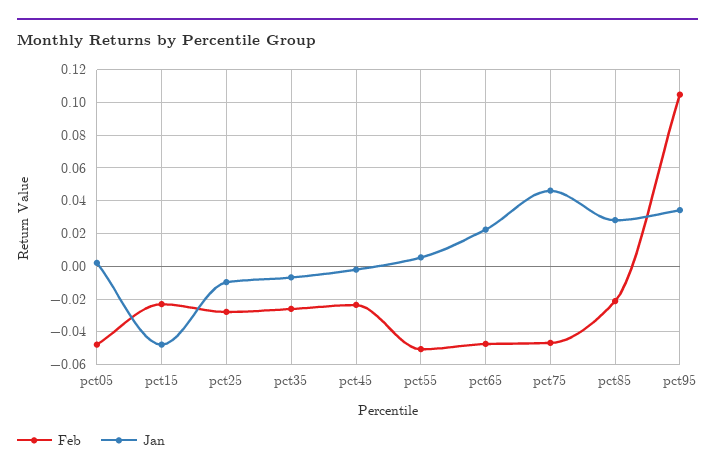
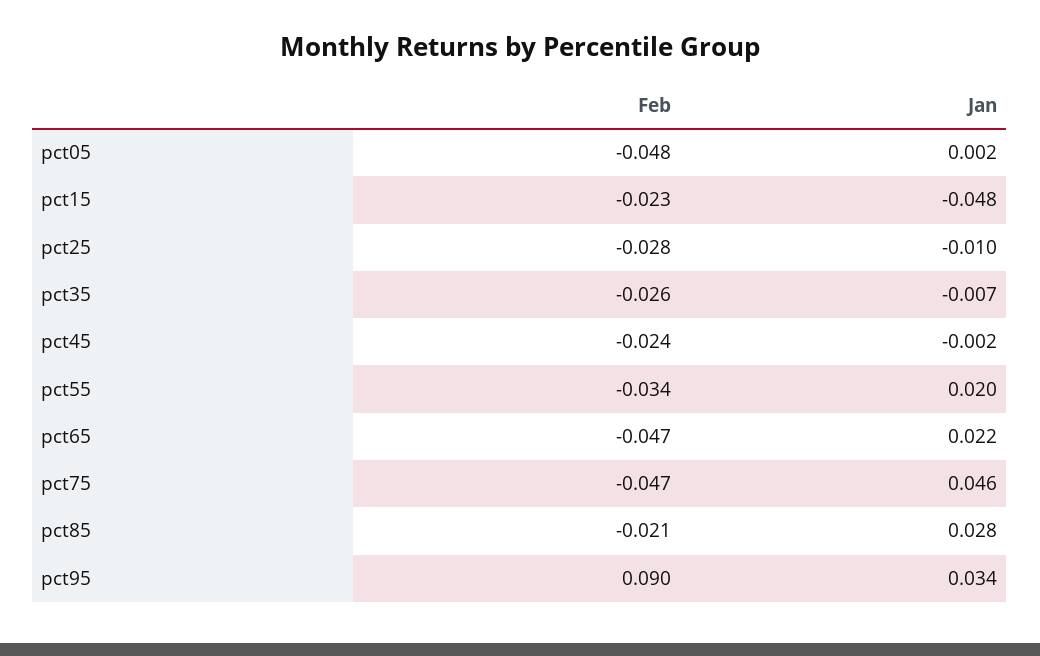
Feb, pct55: -0.05 -> -0.034
Jan, pct55: 0.005 -> 0.02
Feb, pct95: 0.105 -> 0.09

